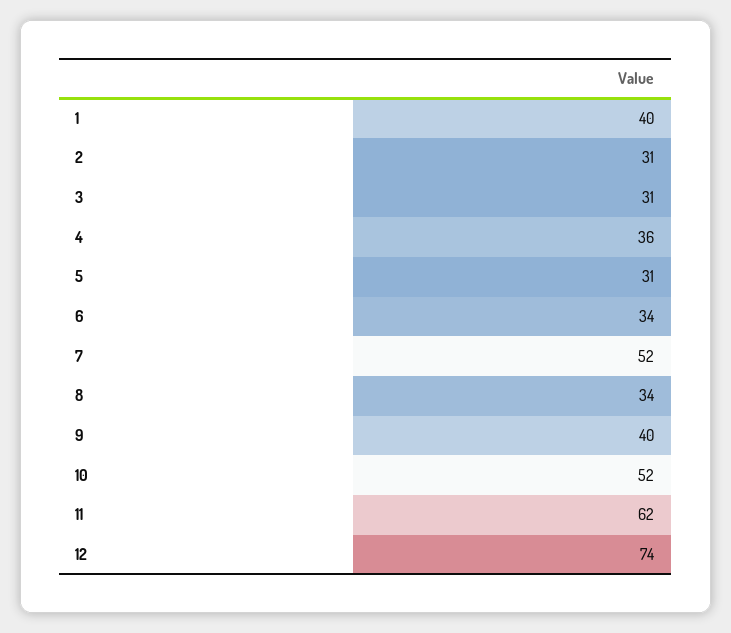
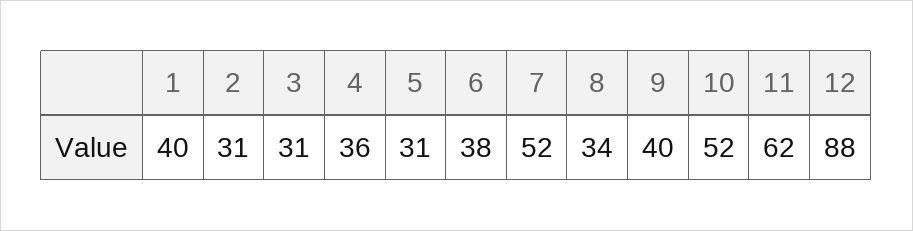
6: 34 -> 38
12: 74 -> 88

